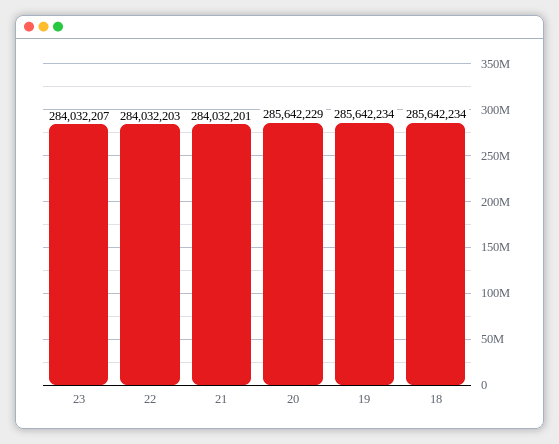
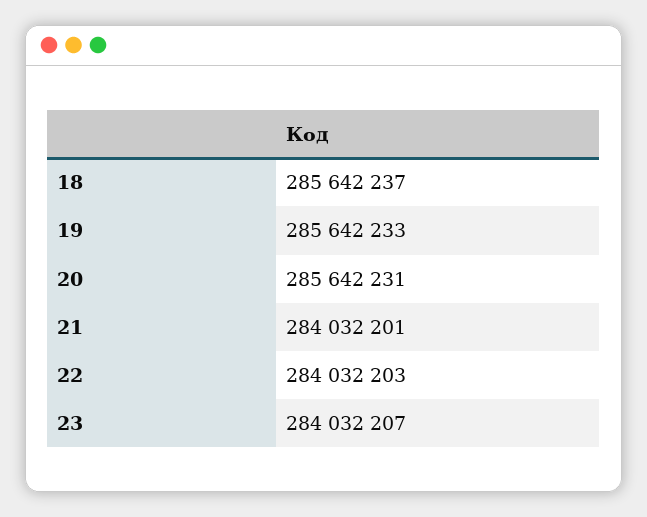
20: 285642229 -> 285642231
19: 285642234 -> 285642233
18: 285642234 -> 285642237

